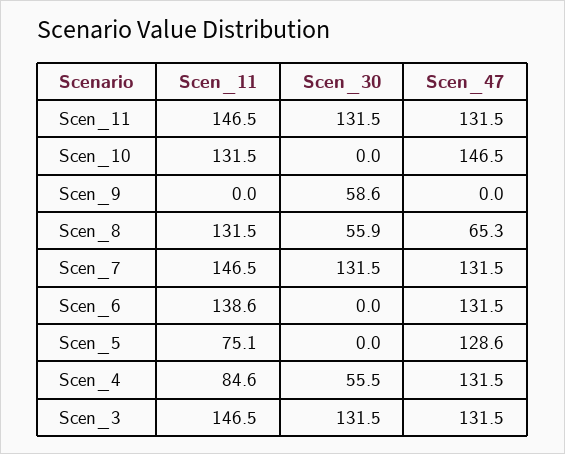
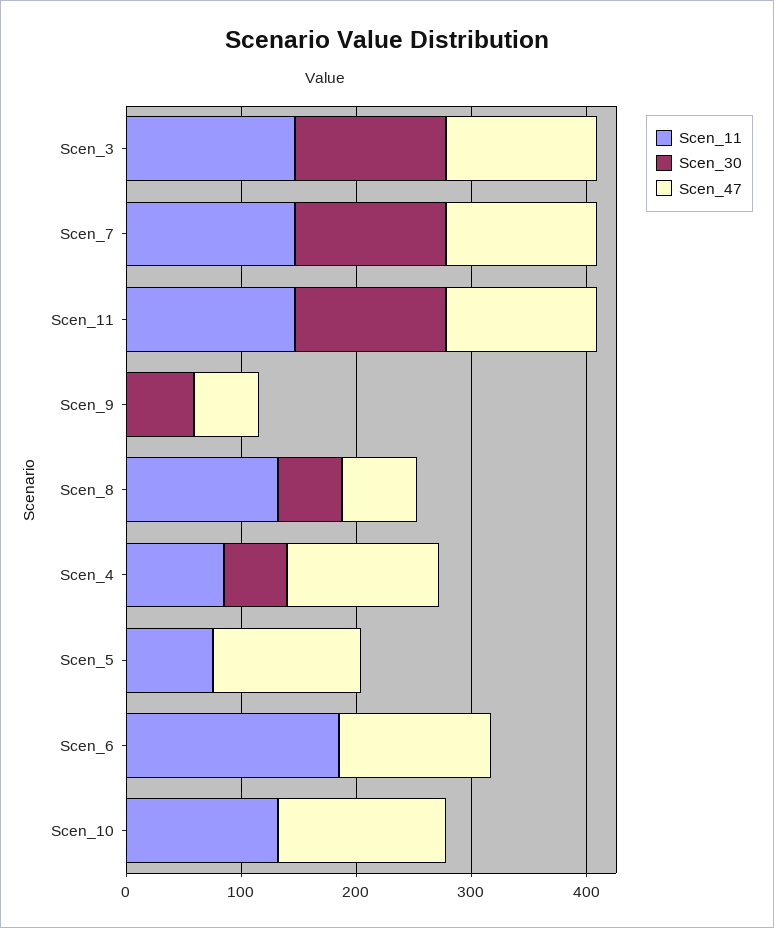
Scen_47, Scen_9: 0 -> 60
Scen_11, Scen_6: 138.6 -> 180

